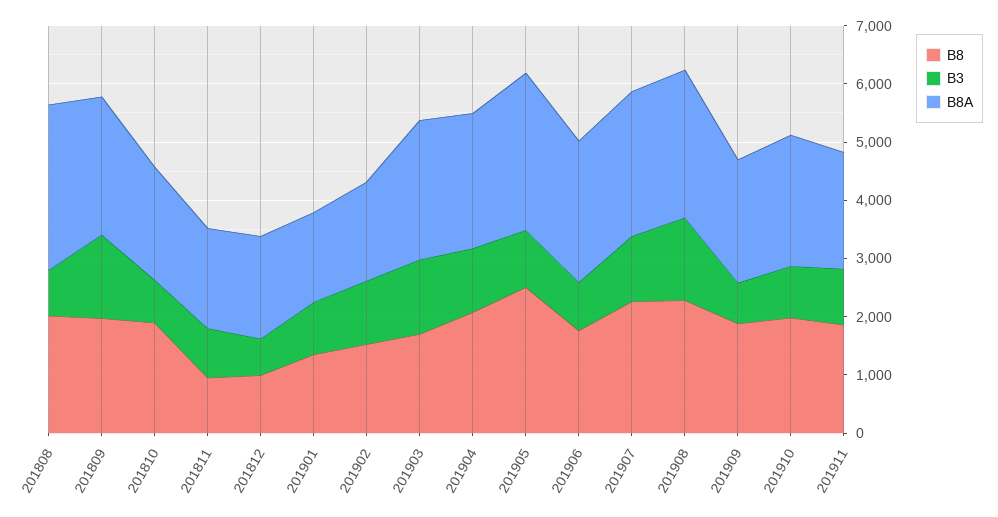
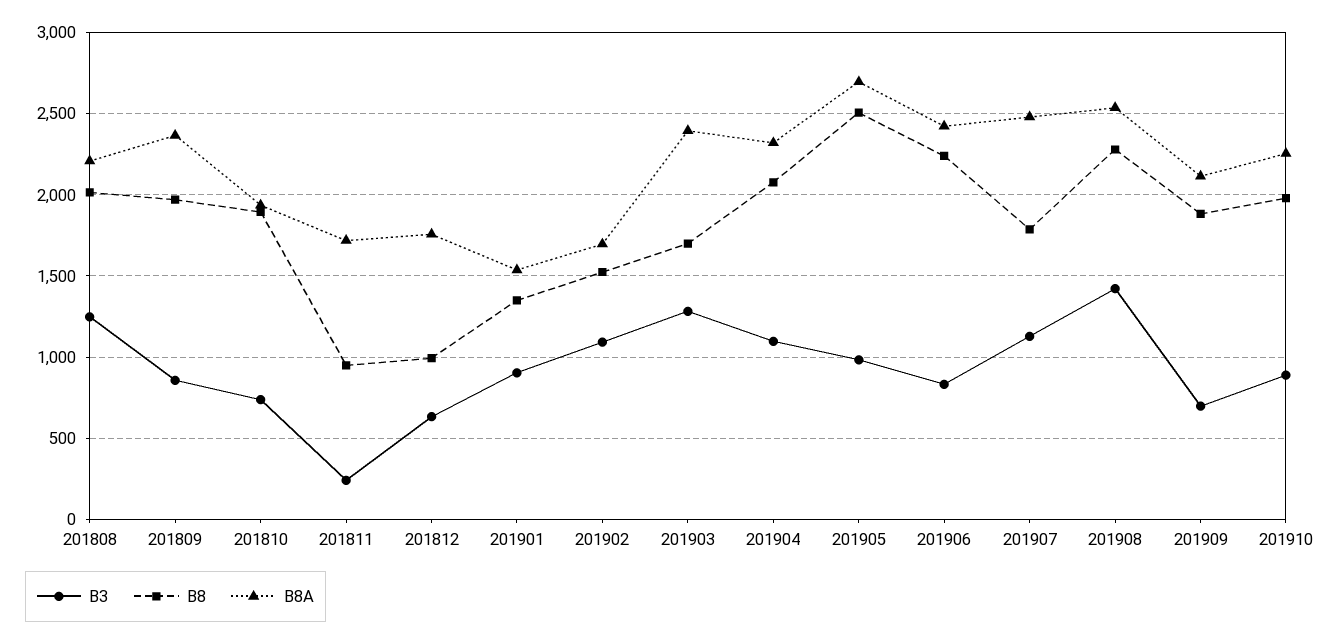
B3, 201808: 800 -> 1250
B8A, 201808: 2800 -> 2200
B3, 201809: 1400 -> 850
B3, 201811: 800 -> 250
B8, 201906: 1800 -> 2250
B8, 201907: 2200 -> 1800
B8, 201911: 1800 -> none
B3, 201911: 1000 -> none
B8A, 201911: 2000 -> none

